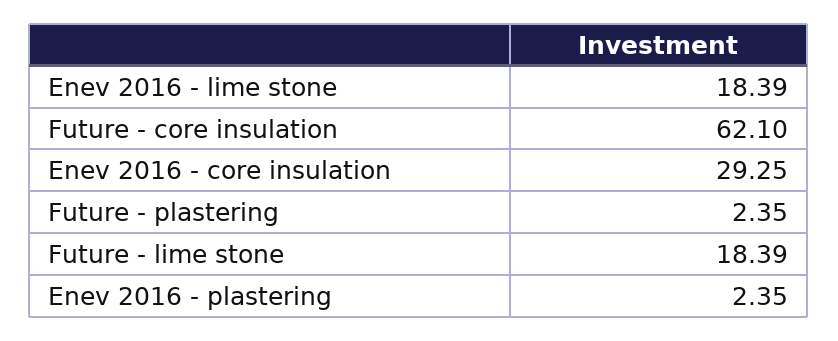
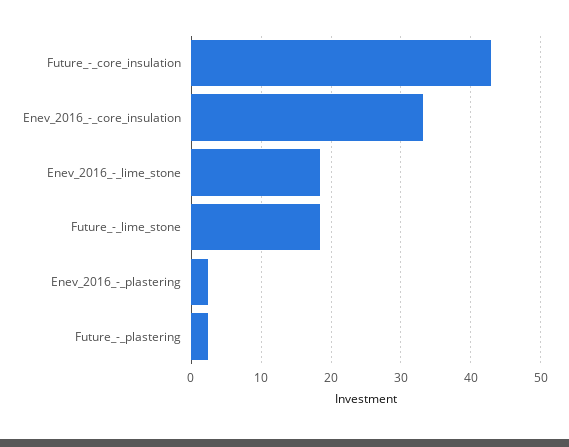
Future - core insulation: 62.1 -> 43
Enev 2016 - core insulation: 29.25 -> 33

